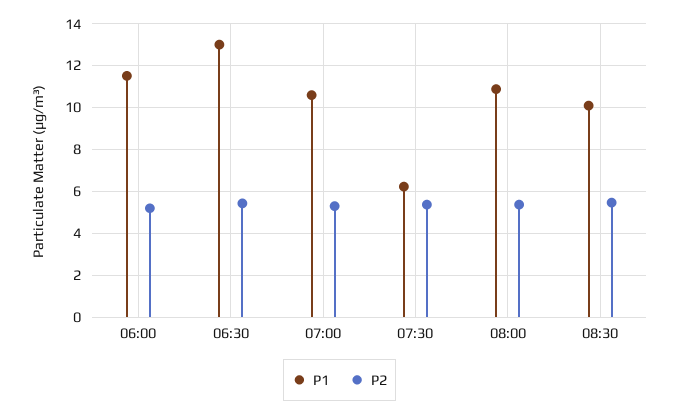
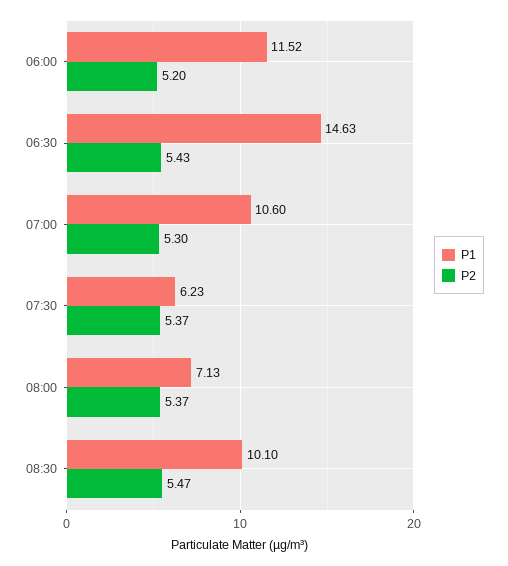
P1, 06:30: 13 -> 14.63
P1, 08:00: 11 -> 7.13

